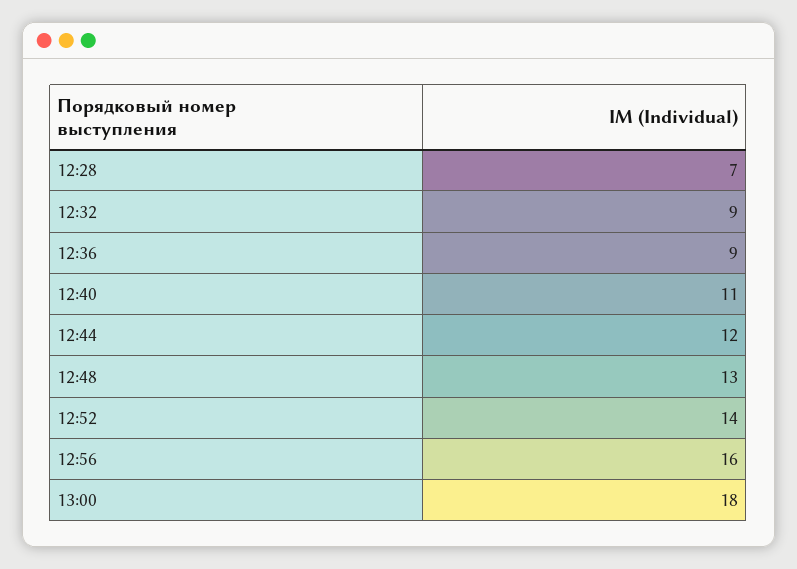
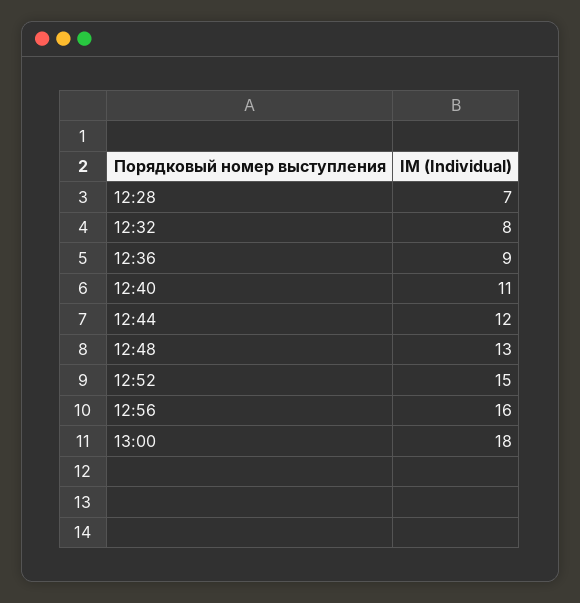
12:32: 9 -> 8
12:52: 14 -> 15

